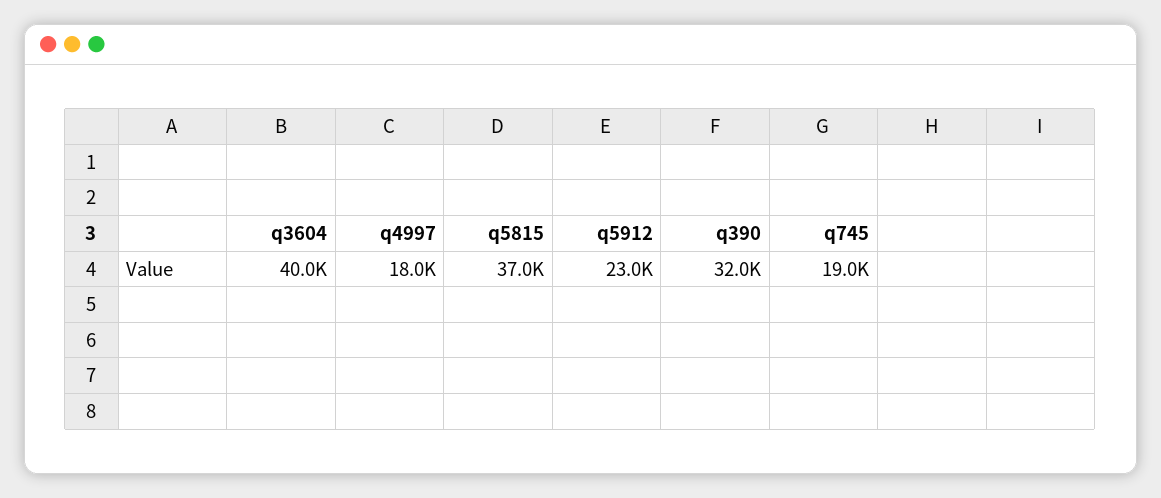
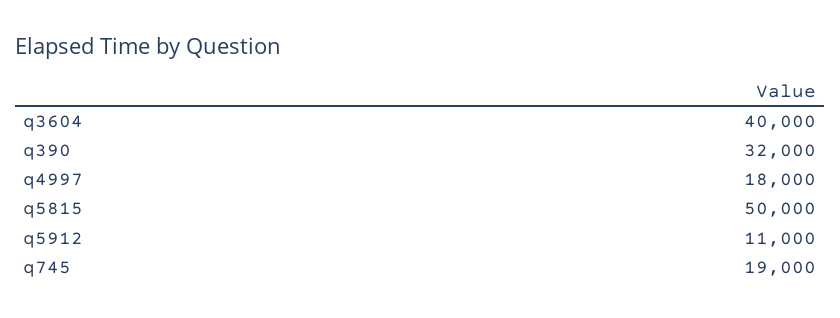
q5815: 37000 -> 50000
q5912: 23000 -> 11000

